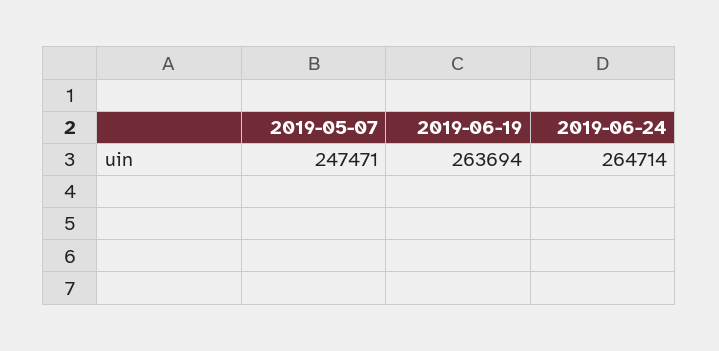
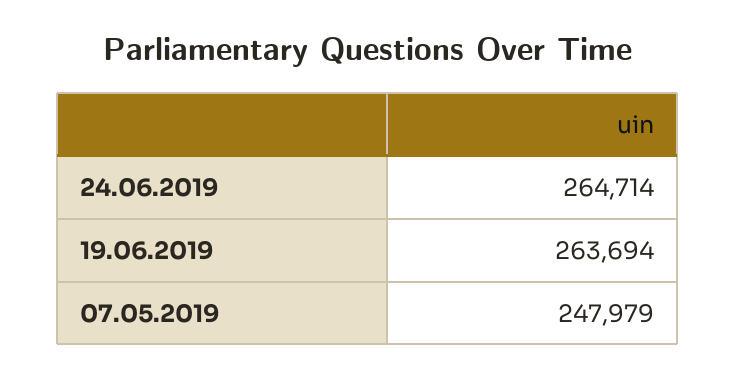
2019-05-07: 247471 -> 247979

